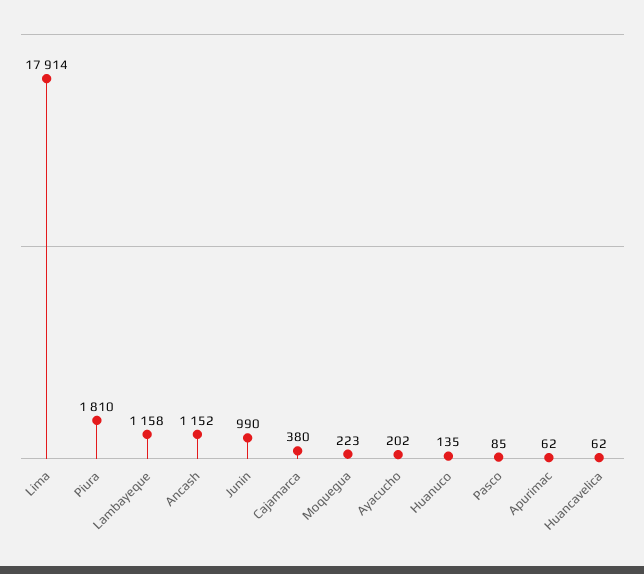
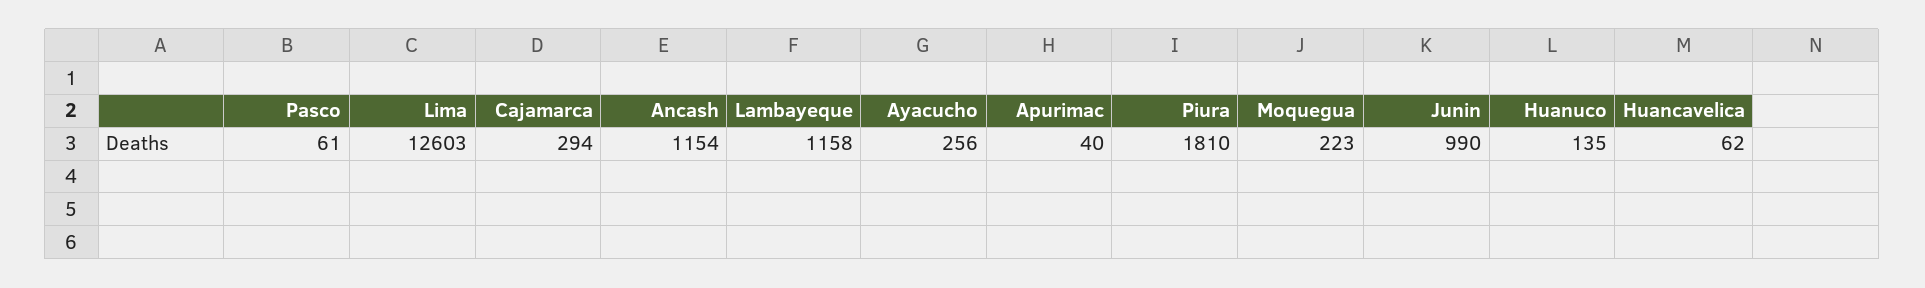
Lima: 17914 -> 12603
Ancash: 1152 -> 1154
Cajamarca: 380 -> 294
Ayacucho: 202 -> 256
Pasco: 85 -> 61
Apurimac: 62 -> 40

